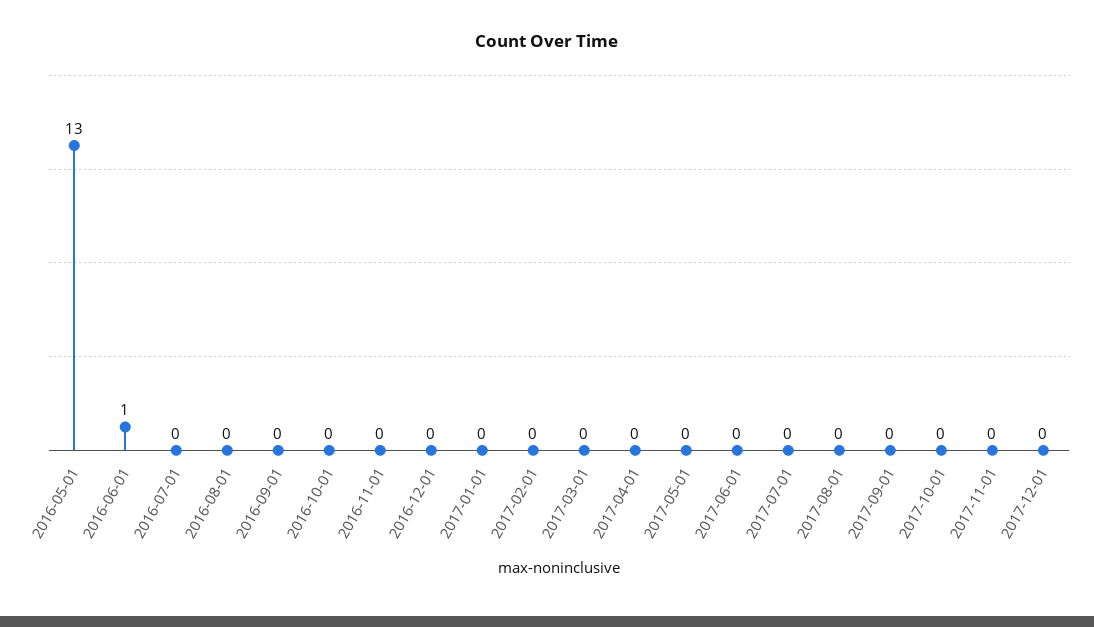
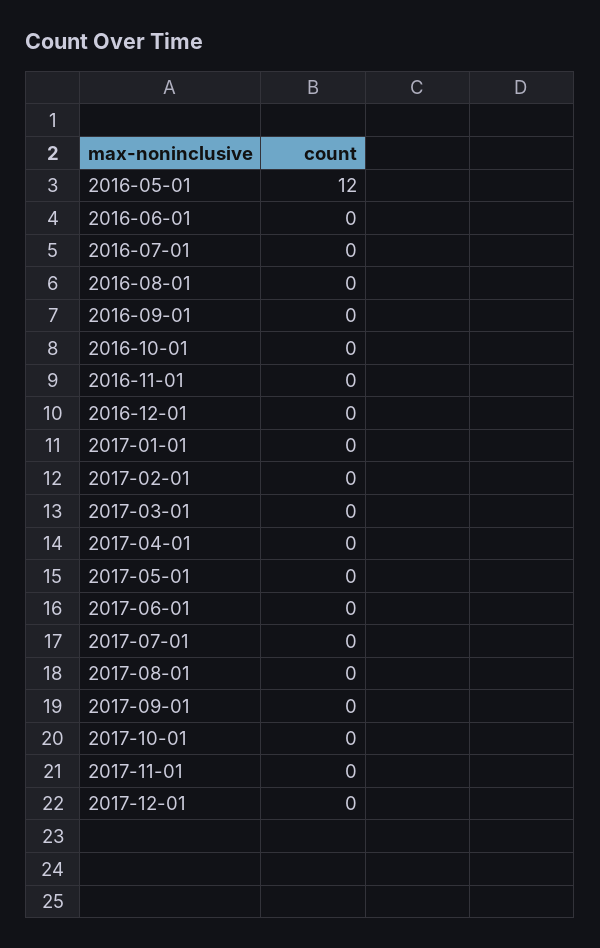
2016-05-01: 13 -> 12
2016-06-01: 1 -> 0

